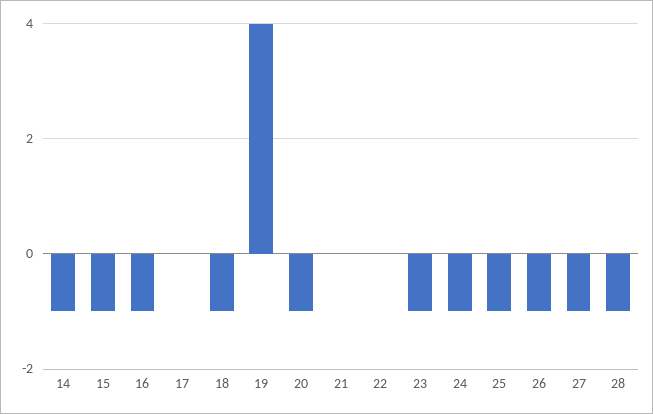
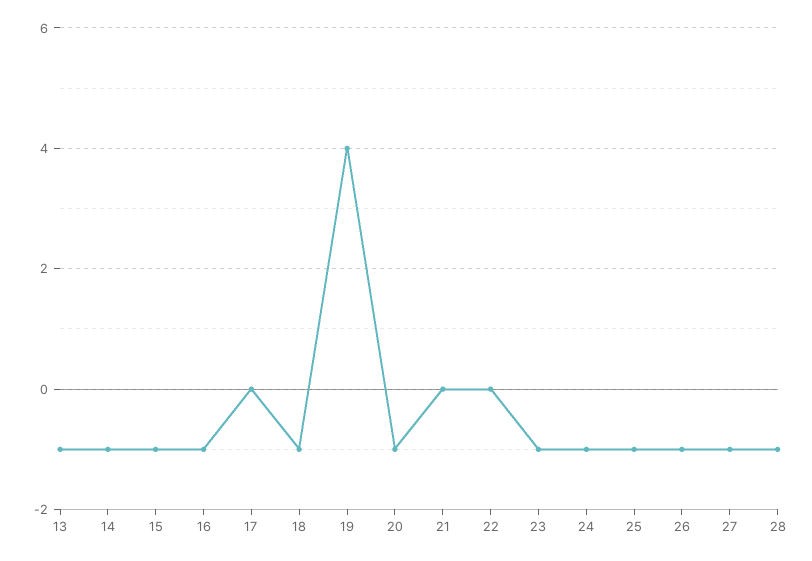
13: none -> -1

